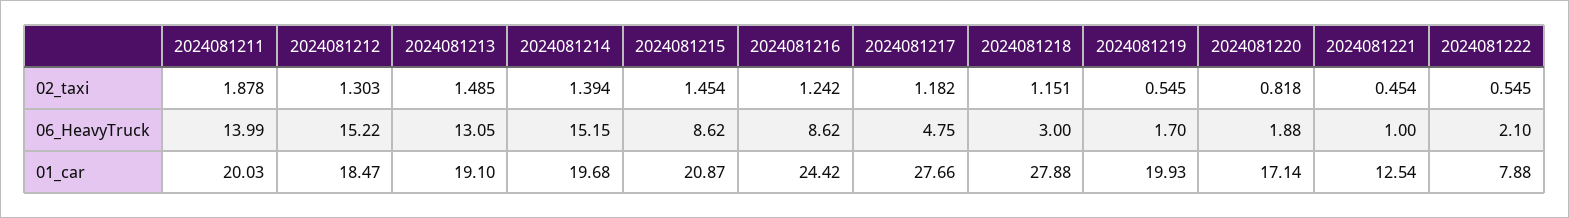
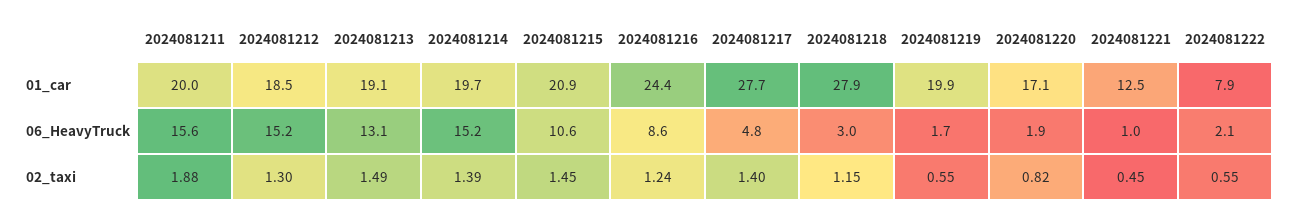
2024081217, 02_taxi: 1.182 -> 1.4
2024081211, 06_HeavyTruck: 13.99 -> 15.6
2024081215, 06_HeavyTruck: 8.62 -> 10.6

